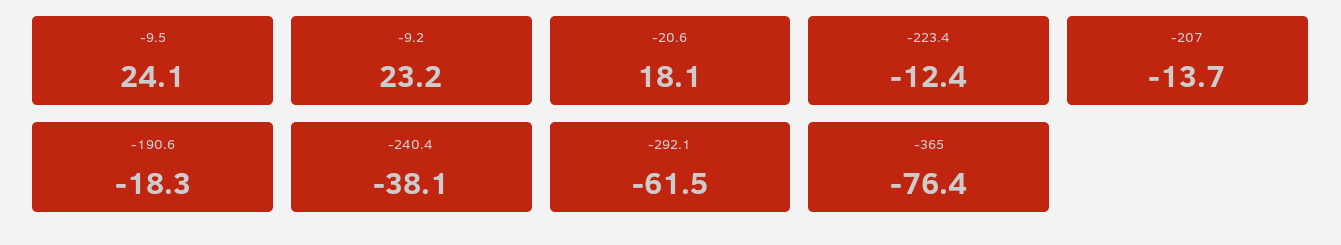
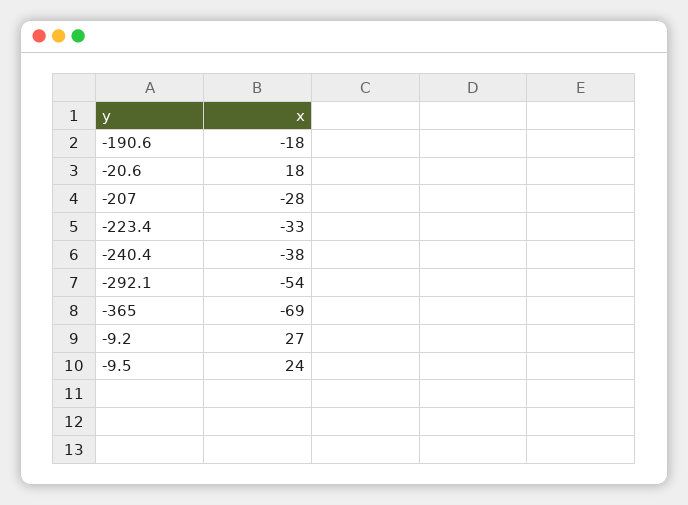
-9.2: 23.2 -> 27
-223.4: -12.4 -> -33
-207: -13.7 -> -28
-292.1: -61.5 -> -54
-365: -76.4 -> -69

